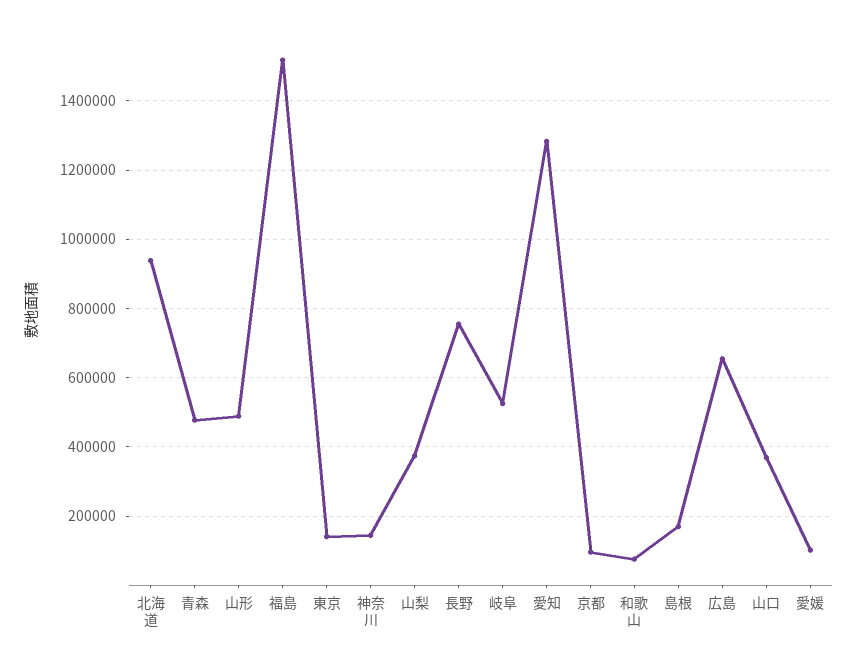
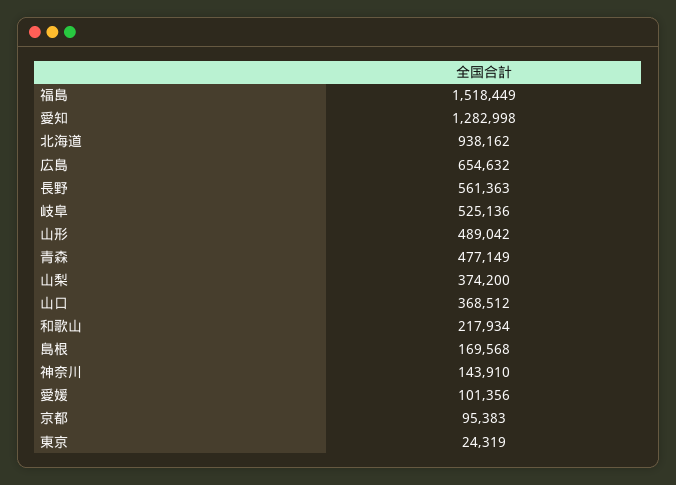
東京: 140000 -> 24319
長野: 760000 -> 561363
和歌山: 80000 -> 217934

